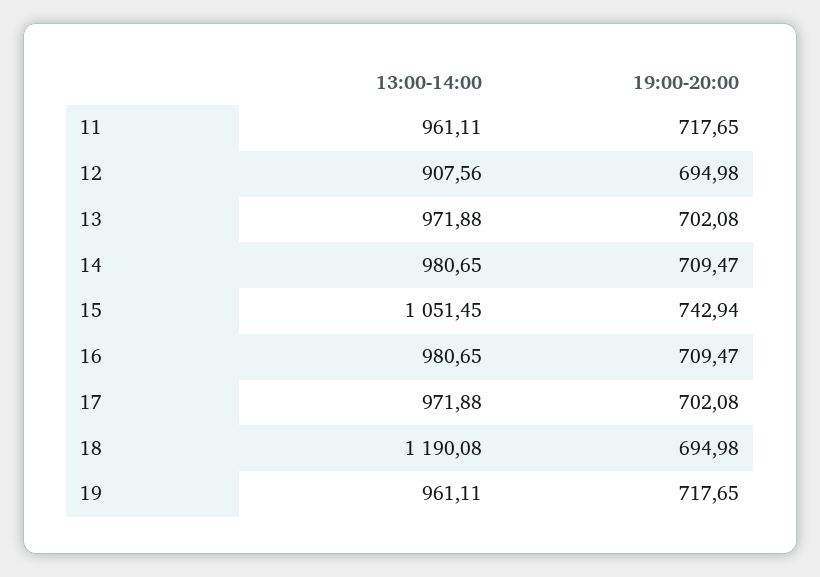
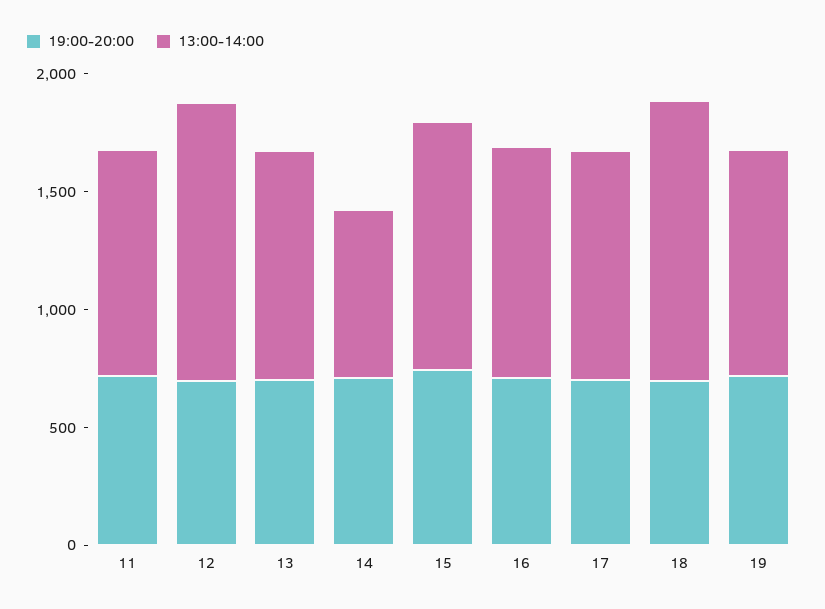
13:00-14:00, 12: 907.56 -> 1200
13:00-14:00, 14: 980.65 -> 700

